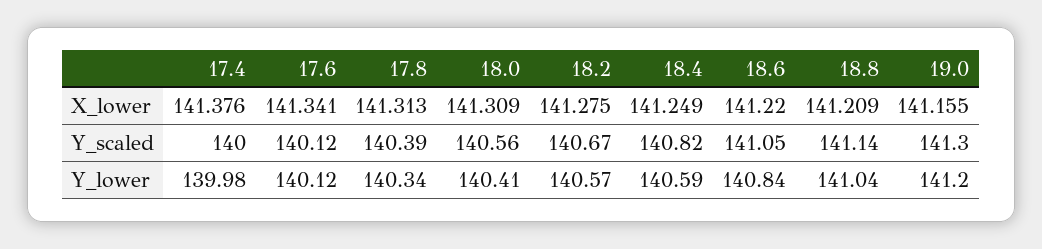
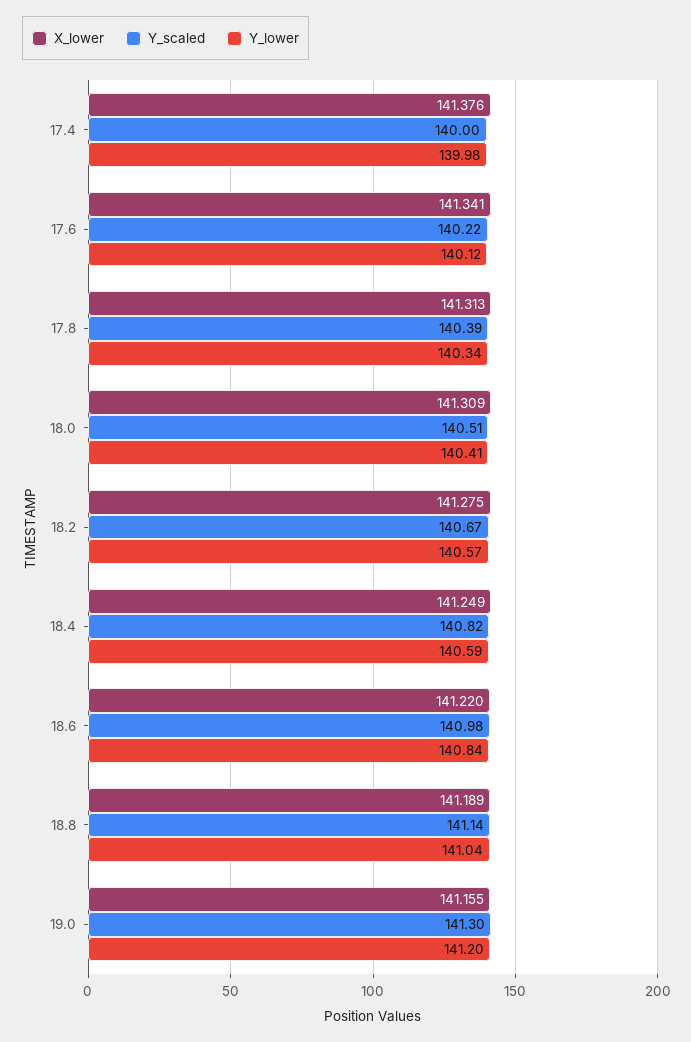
X_lower, 18.8: 141.209 -> 141.189
Y_scaled, 17.6: 140.12 -> 140.22
Y_scaled, 18.0: 140.56 -> 140.51
Y_scaled, 18.6: 141.05 -> 140.98

